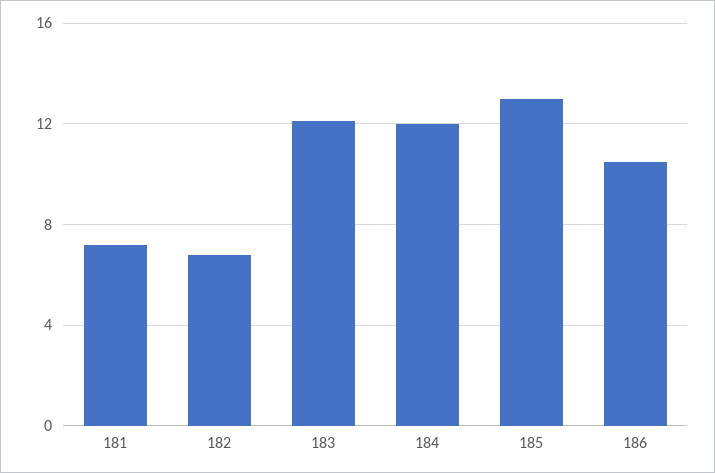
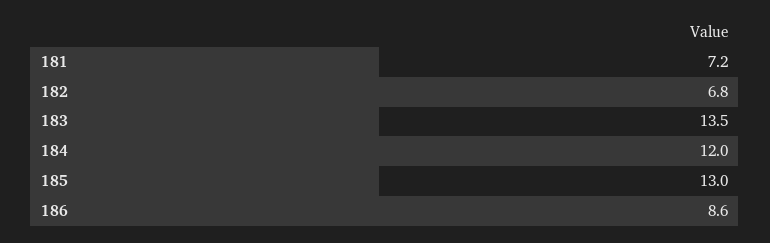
183: 12 -> 13.5
186: 10.5 -> 8.6

